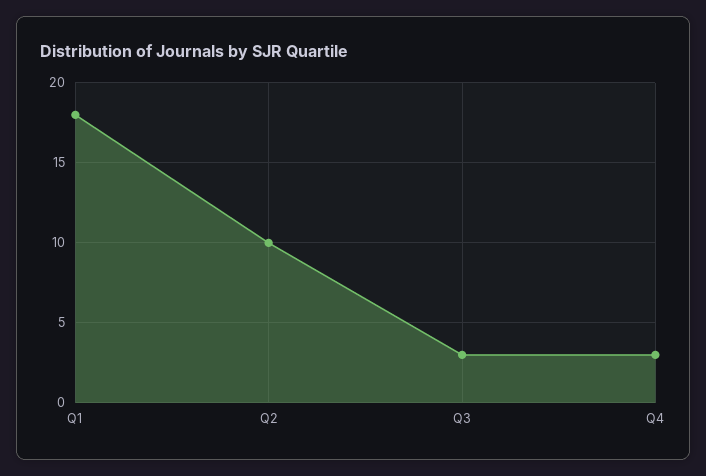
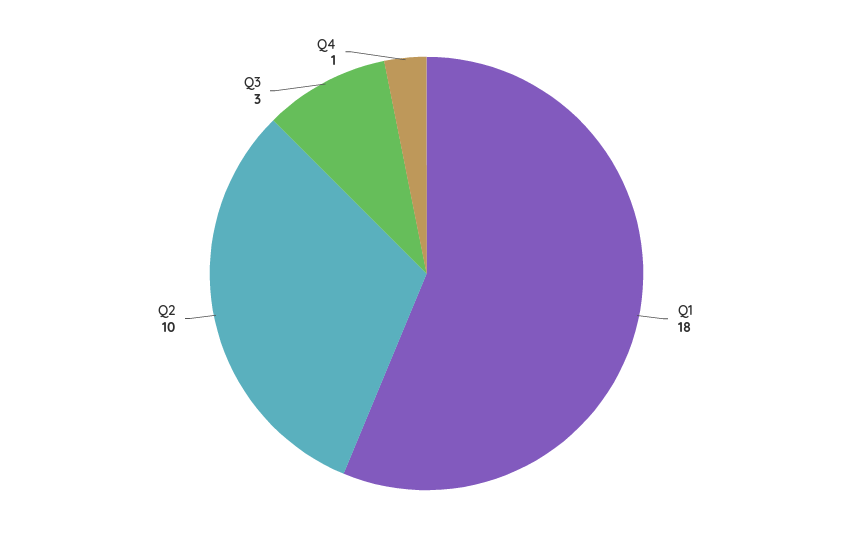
Q4: 3 -> 1

